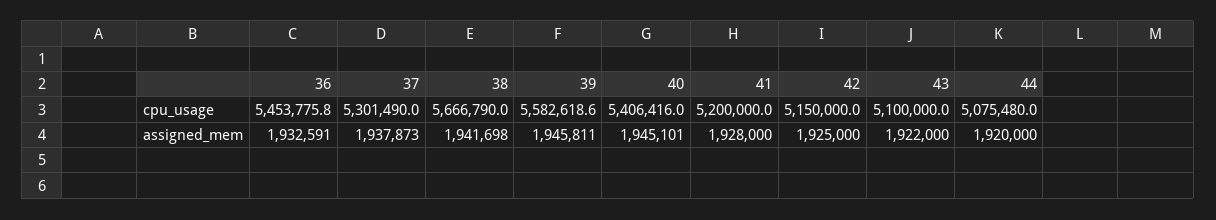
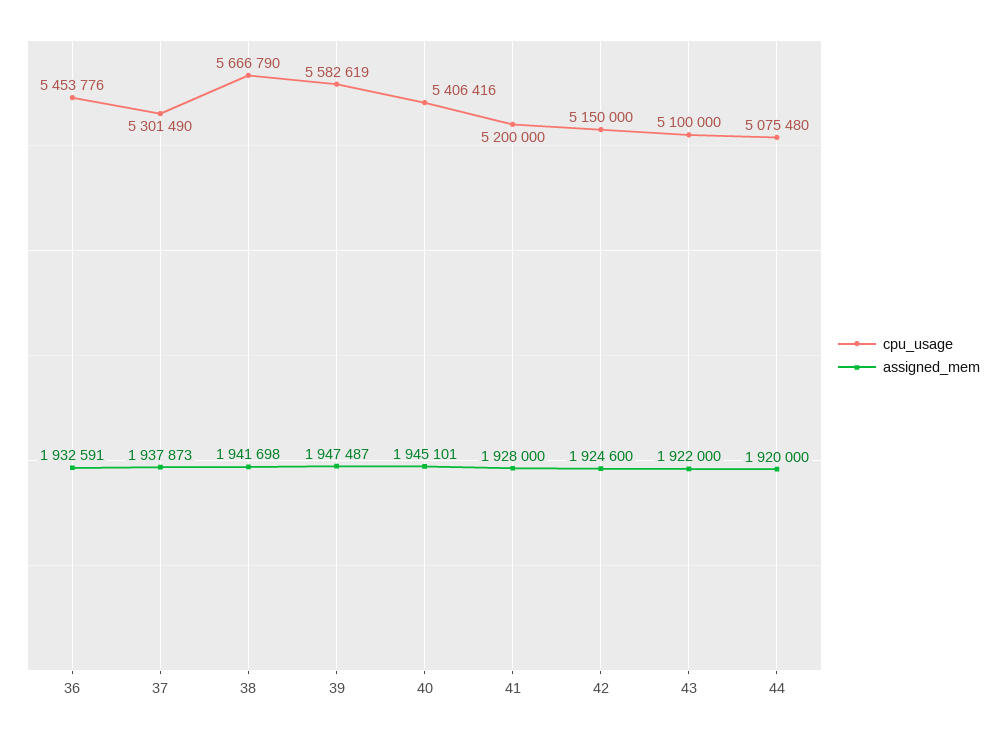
assigned_mem, 39: 1945811 -> 1947487
assigned_mem, 42: 1925000 -> 1924600

